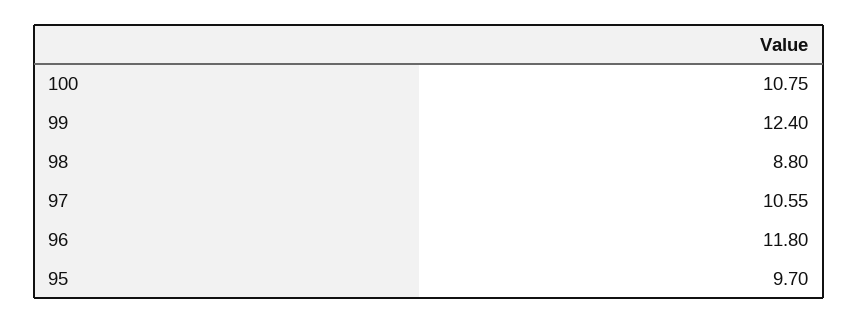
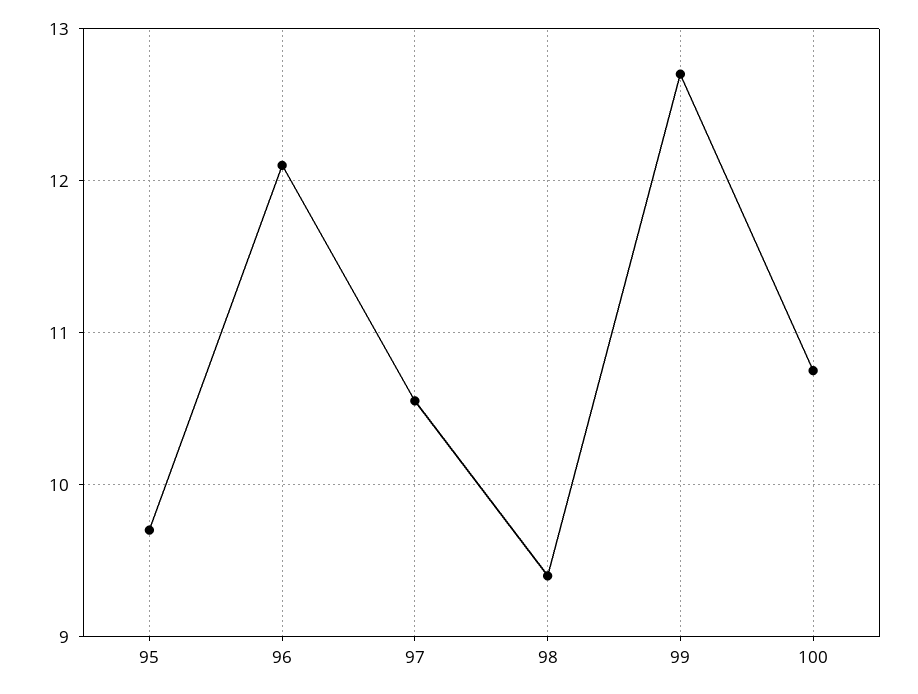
99: 12.4 -> 12.7
98: 8.8 -> 9.4
96: 11.8 -> 12.1

